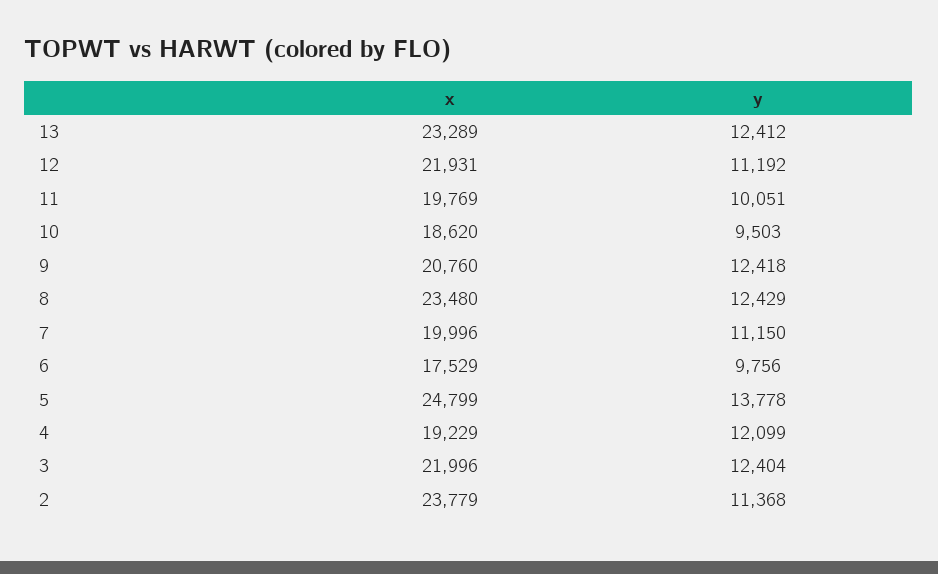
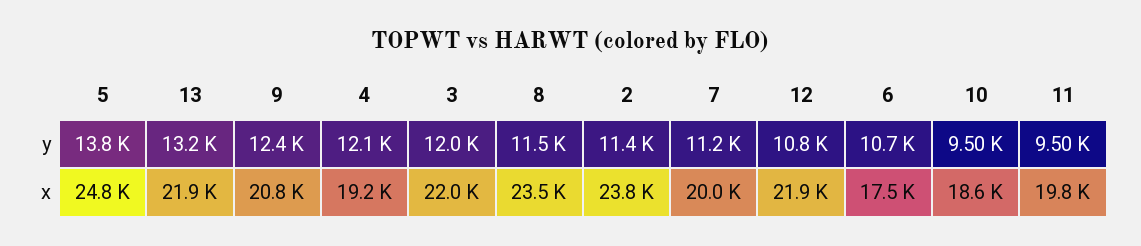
x, 13: 23289 -> 21900
y, 13: 12412 -> 13200
y, 12: 11192 -> 10800
y, 11: 10051 -> 9500
y, 8: 12429 -> 11500
y, 6: 9756 -> 10700
y, 3: 12404 -> 12000

